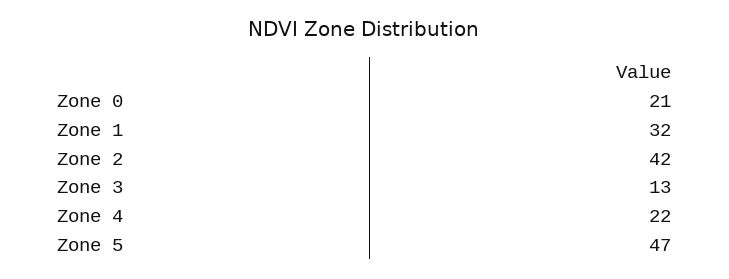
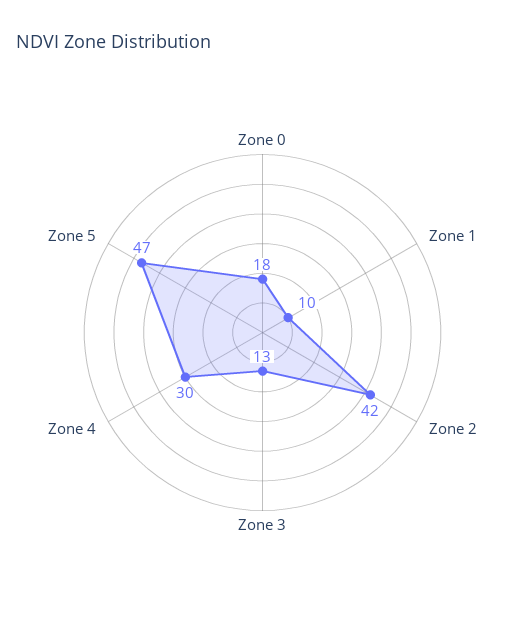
Zone 0: 21 -> 18
Zone 1: 32 -> 10
Zone 4: 22 -> 30

